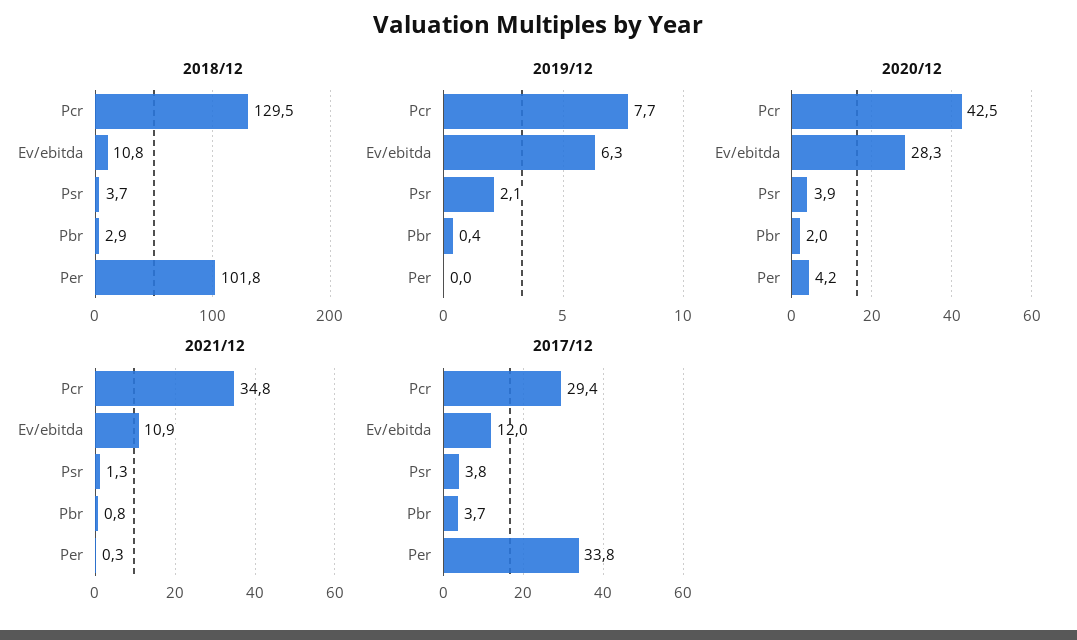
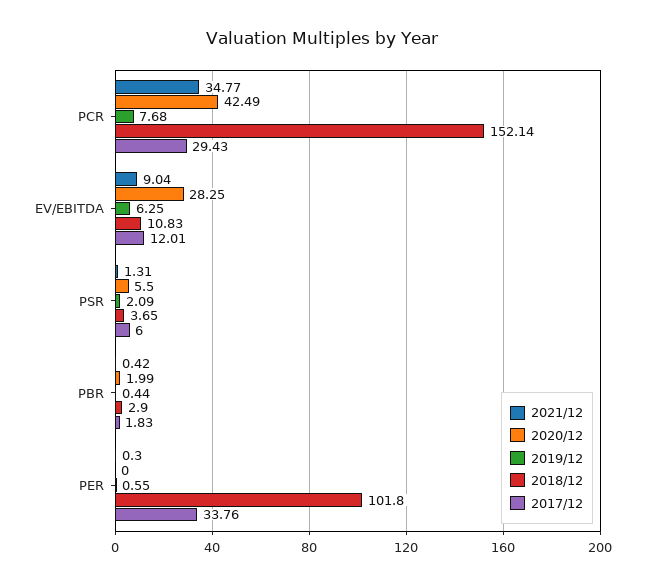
2018/12, Pcr: 129.5 -> 152.14
2019/12, Per: 0 -> 0.55
2020/12, Psr: 3.9 -> 5.5
2020/12, Per: 4.2 -> 0
2021/12, Ev/ebitda: 10.9 -> 9.04
2021/12, Pbr: 0.8 -> 0.42
2017/12, Psr: 3.8 -> 6
2017/12, Pbr: 3.7 -> 1.83

